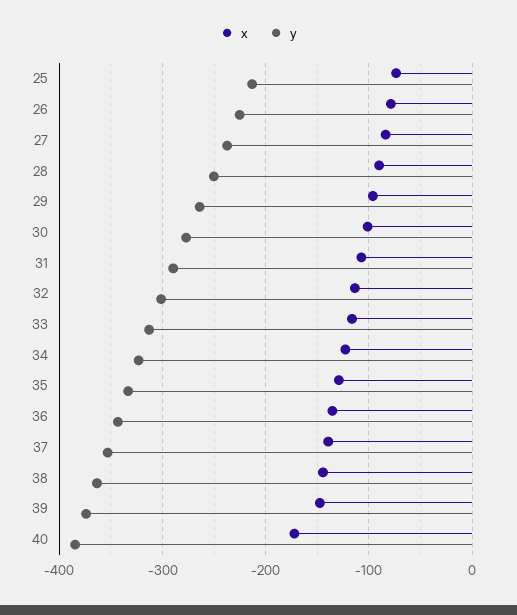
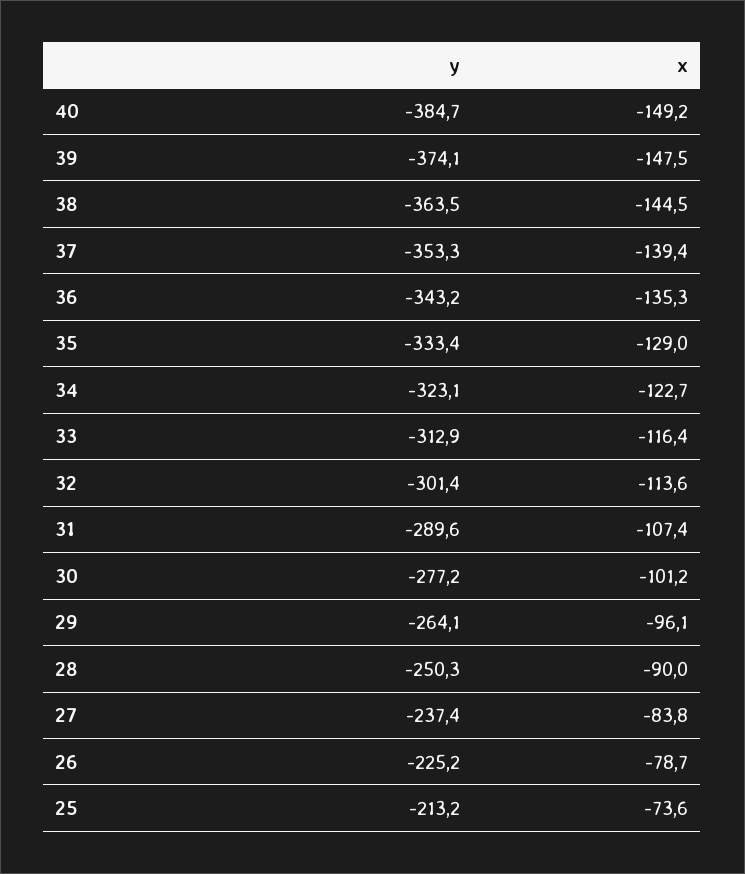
x, 40: -170 -> -149.2

